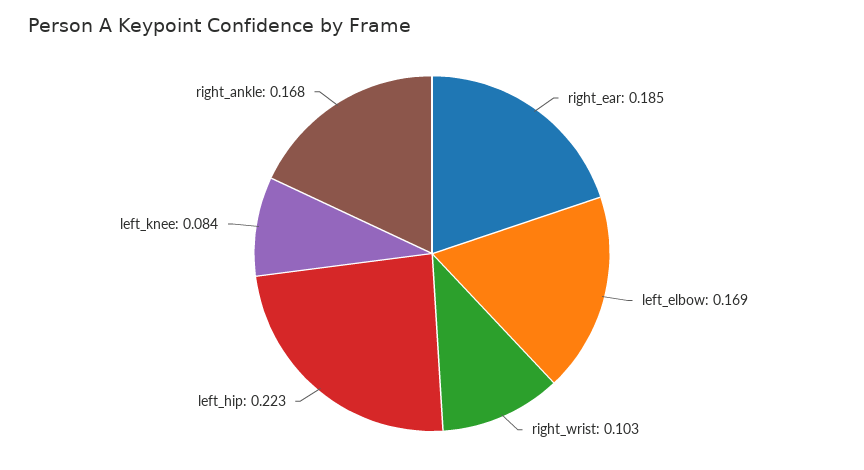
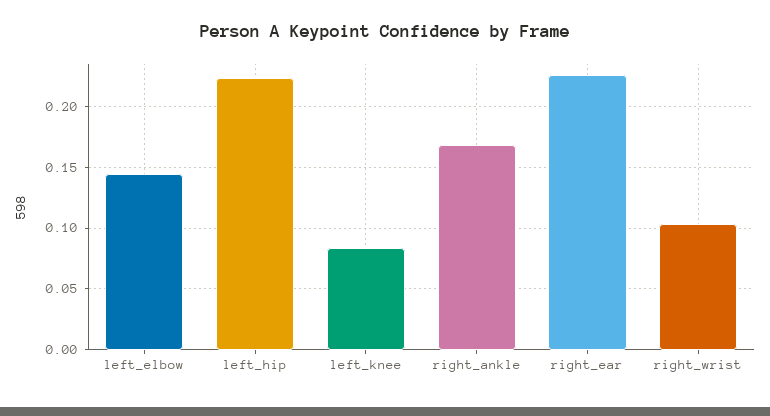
right_ear: 0.185 -> 0.225
left_elbow: 0.169 -> 0.145

